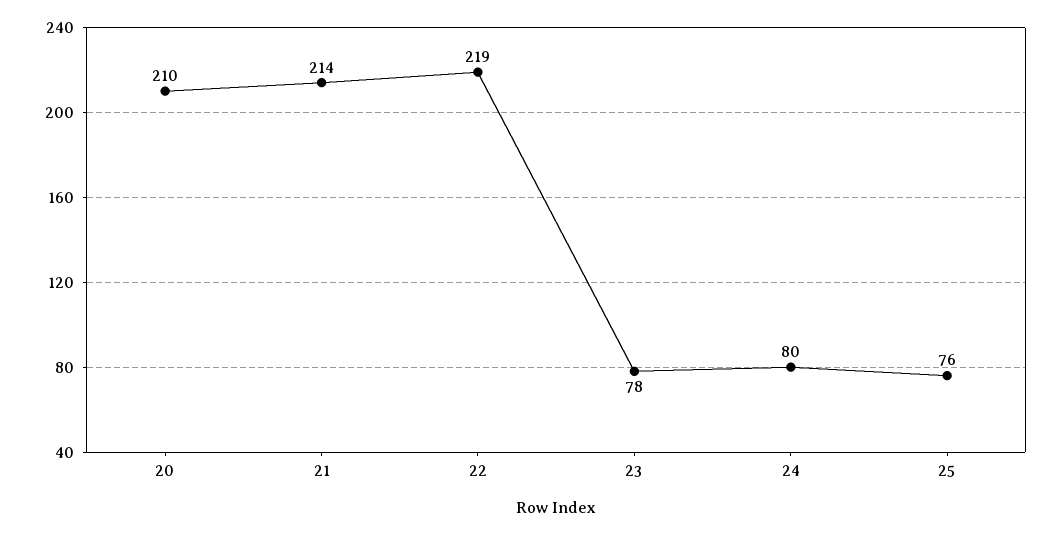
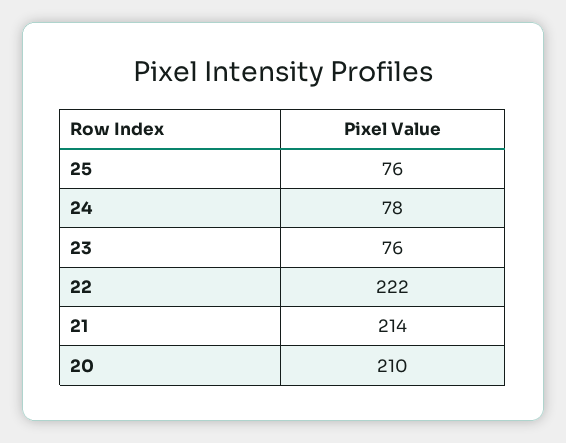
22: 219 -> 222
23: 78 -> 76
24: 80 -> 78

